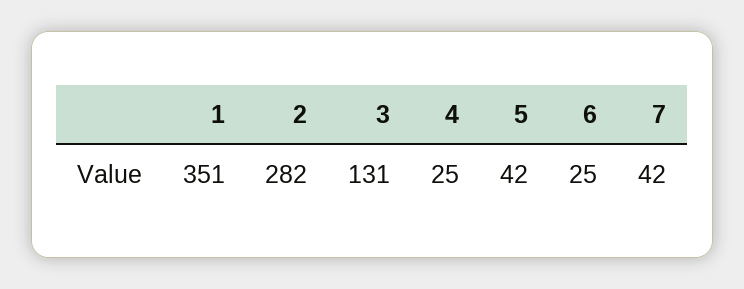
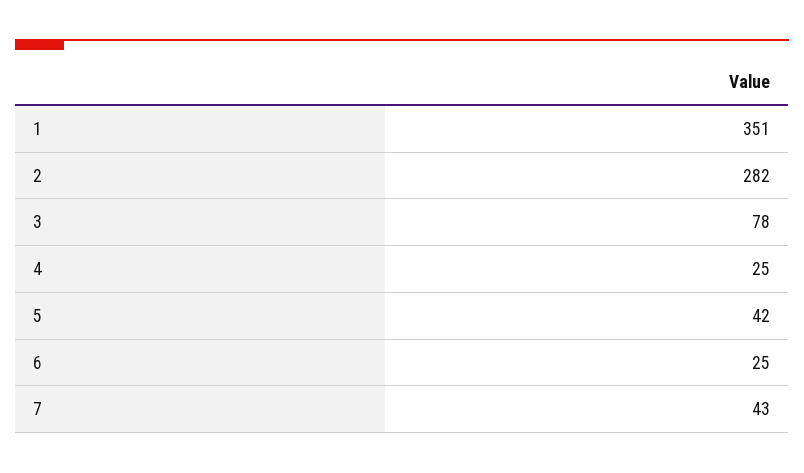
3: 131 -> 78
7: 42 -> 43

